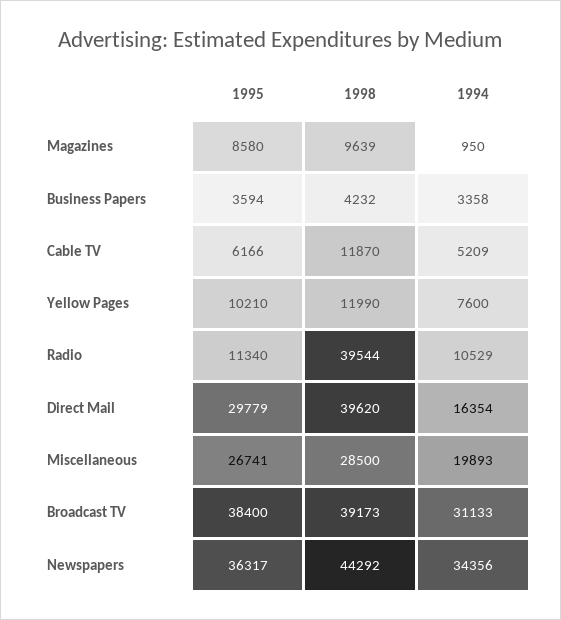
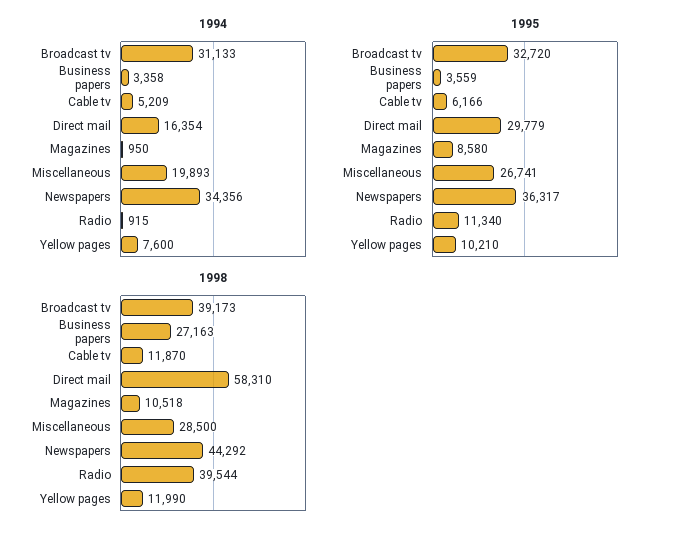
1998, Magazines: 9639 -> 10518
1995, Business Papers: 3594 -> 3559
1998, Business Papers: 4232 -> 27163
1994, Radio: 10529 -> 915
1998, Direct Mail: 39620 -> 58310
1995, Broadcast TV: 38400 -> 32720

